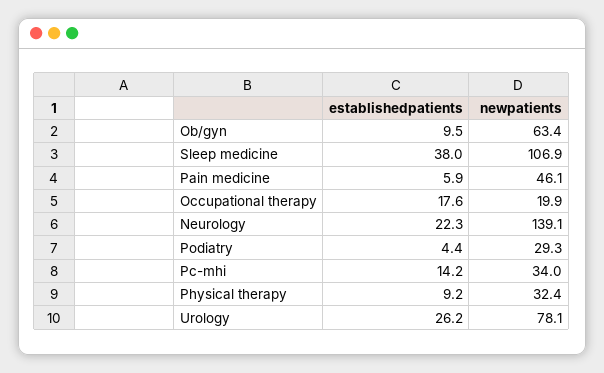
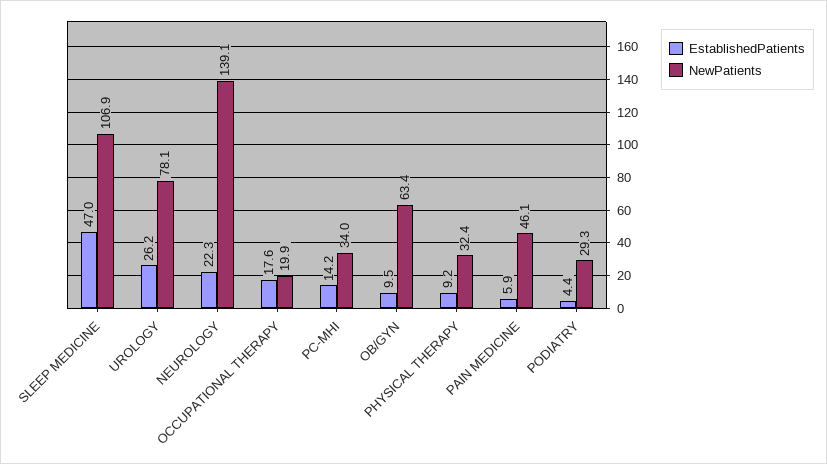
establishedpatients, Sleep medicine: 38 -> 47

